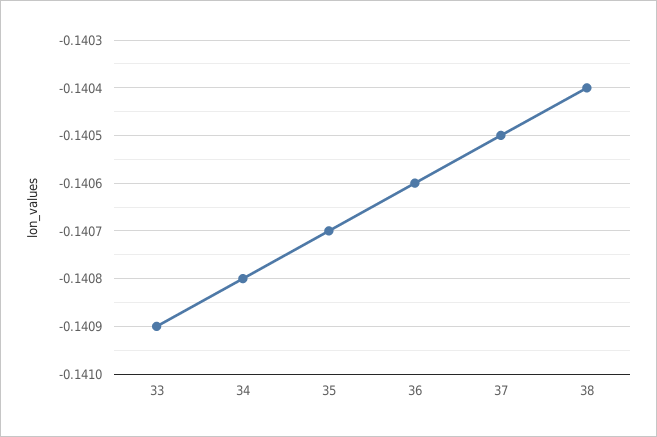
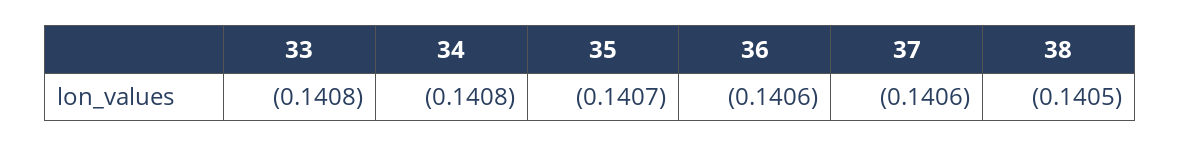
33: -0.1409 -> -0.1408
37: -0.1405 -> -0.1406
38: -0.1404 -> -0.1405

